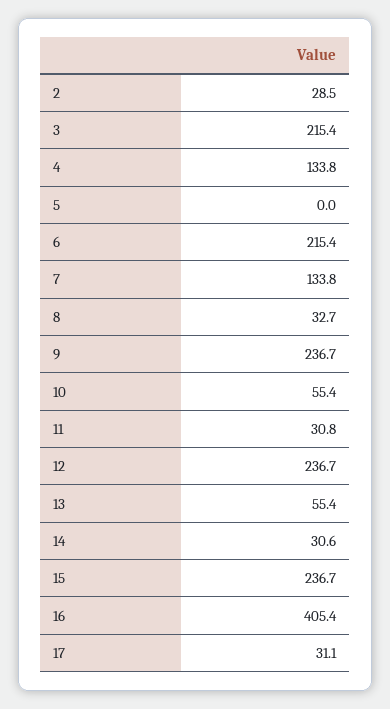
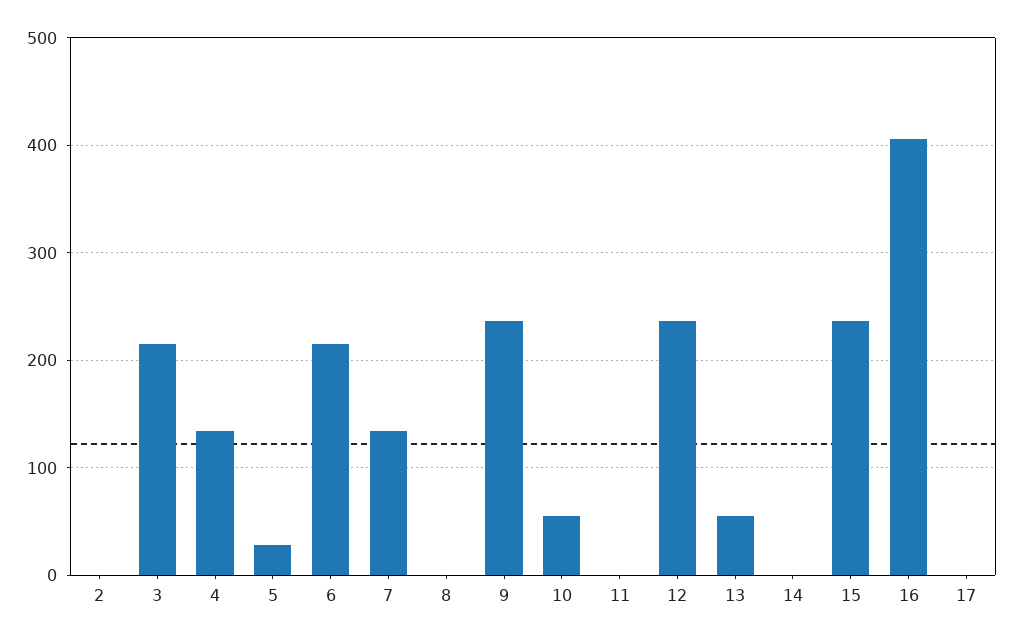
2: 28.5 -> 0
5: 0 -> 30
8: 32.7 -> 0
11: 30.8 -> 0
14: 30.6 -> 0
17: 31.1 -> 0

